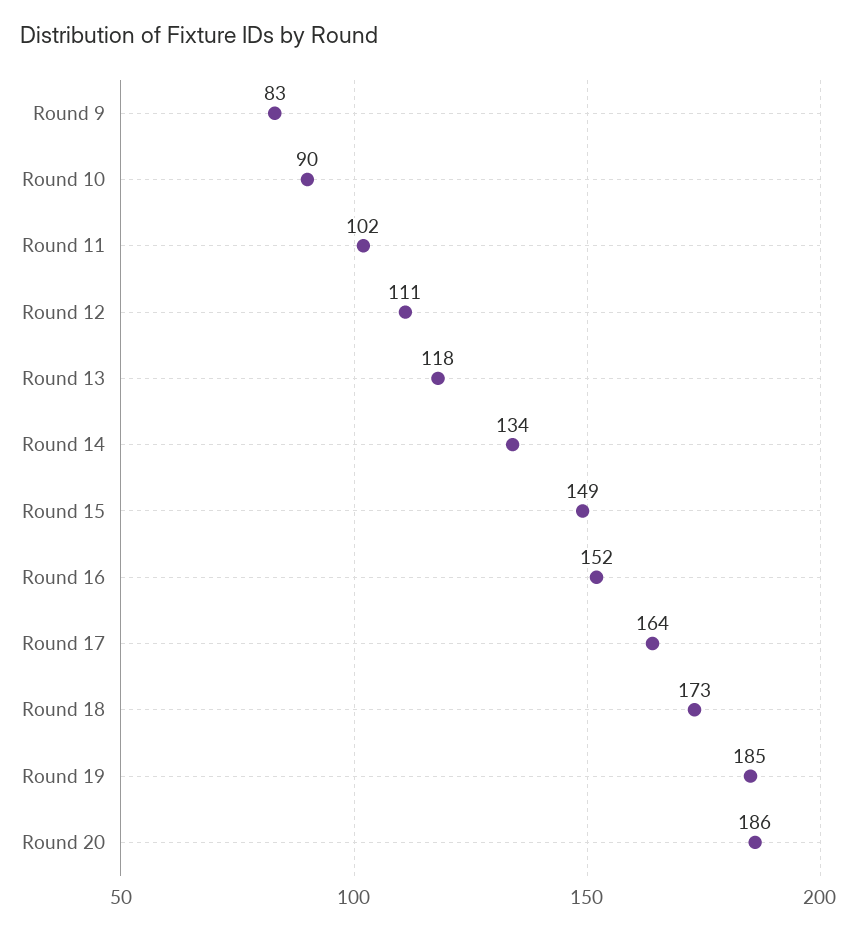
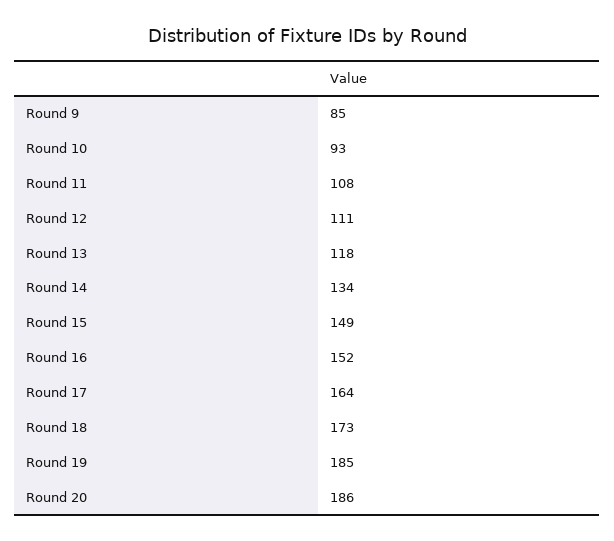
Round 9: 83 -> 85
Round 10: 90 -> 93
Round 11: 102 -> 108

